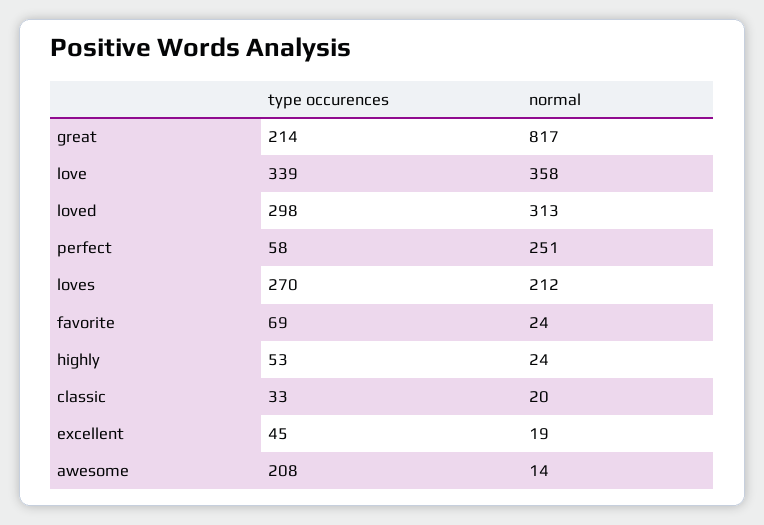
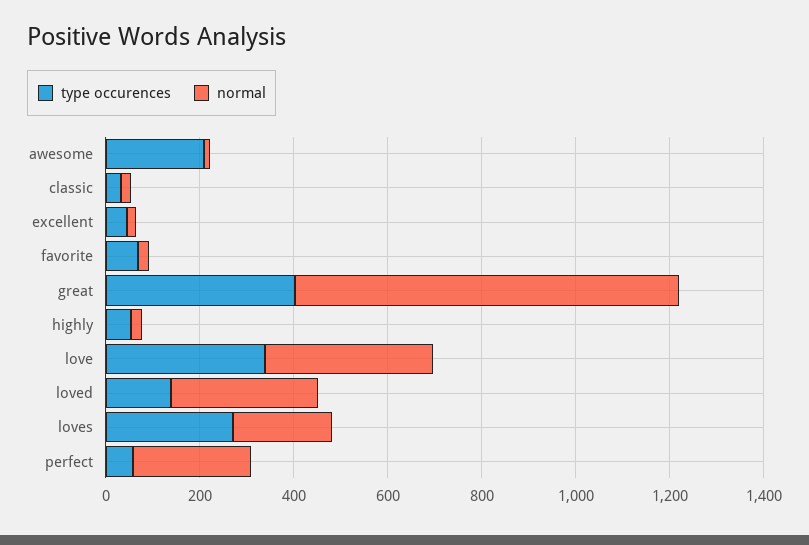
type occurences, great: 214 -> 400
type occurences, loved: 298 -> 150

